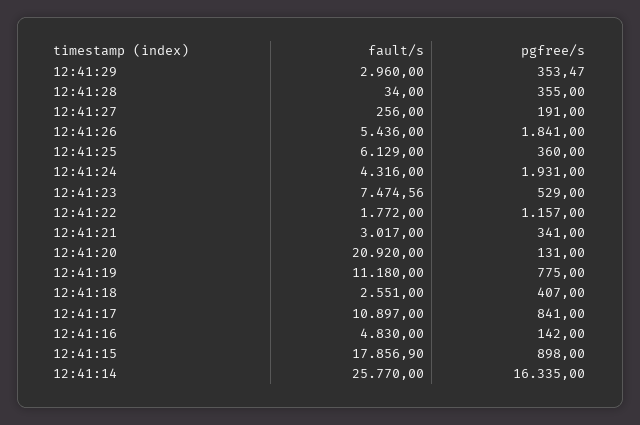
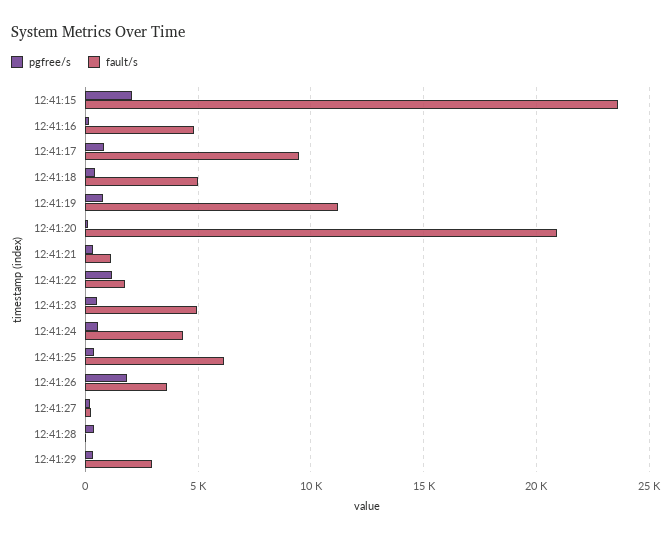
fault/s, 12:41:26: 5436 -> 3500
pgfree/s, 12:41:24: 1931 -> 500
fault/s, 12:41:23: 7474.56 -> 5000
fault/s, 12:41:21: 3017 -> 1000
fault/s, 12:41:18: 2551 -> 5000
fault/s, 12:41:17: 10897 -> 9500
fault/s, 12:41:15: 17856.9 -> 23500
pgfree/s, 12:41:15: 898 -> 2000
fault/s, 12:41:14: 25770 -> none
pgfree/s, 12:41:14: 16335 -> none

